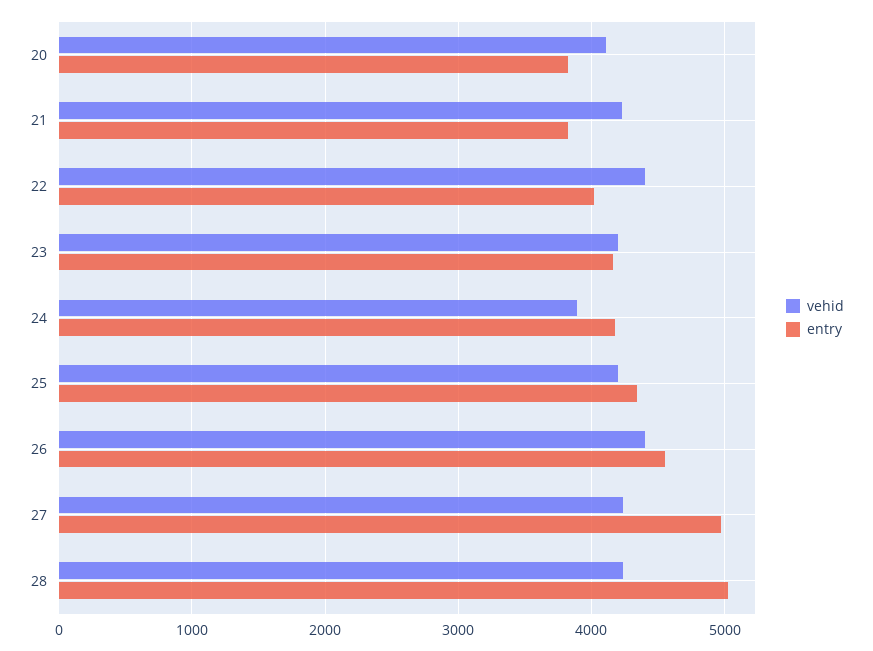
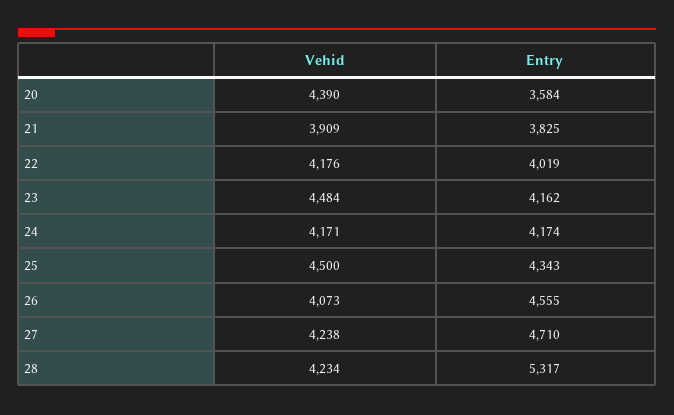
vehid, 20: 4100 -> 4390
entry, 20: 3800 -> 3584
vehid, 21: 4200 -> 3909
vehid, 22: 4400 -> 4176
vehid, 23: 4200 -> 4484
vehid, 24: 3900 -> 4171
vehid, 25: 4200 -> 4500
vehid, 26: 4400 -> 4073
entry, 27: 5000 -> 4710
entry, 28: 5000 -> 5317

